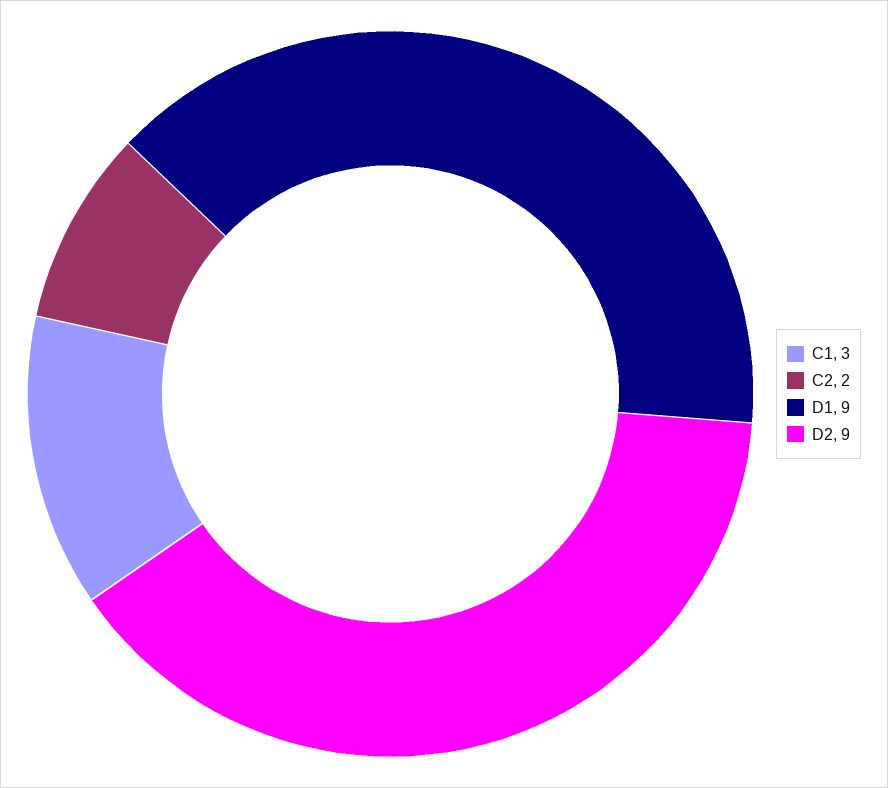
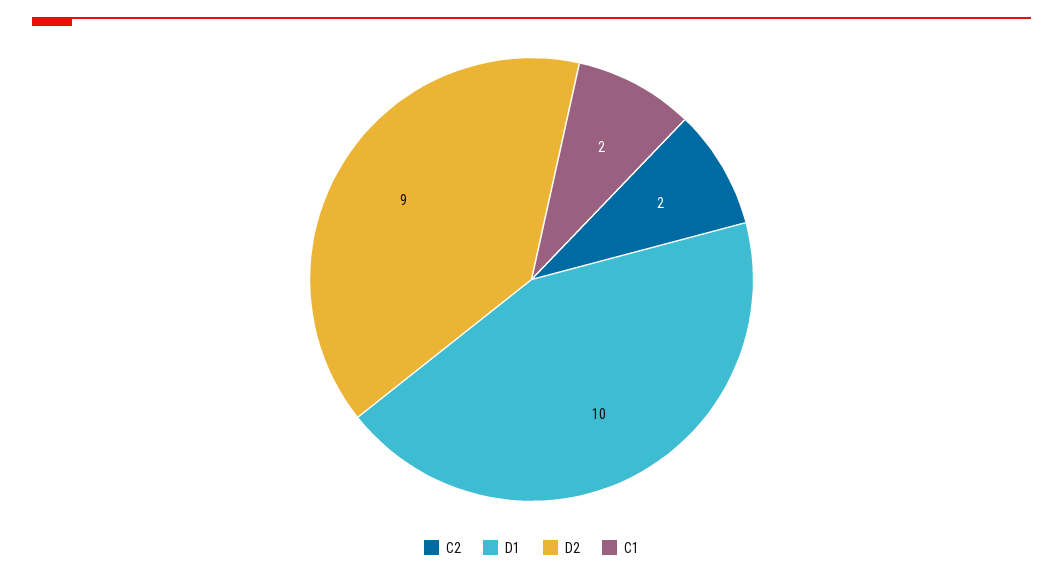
C1: 3 -> 2
D1: 9 -> 10

